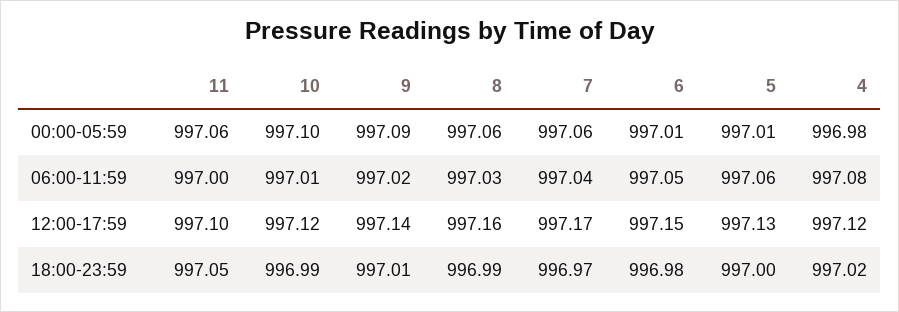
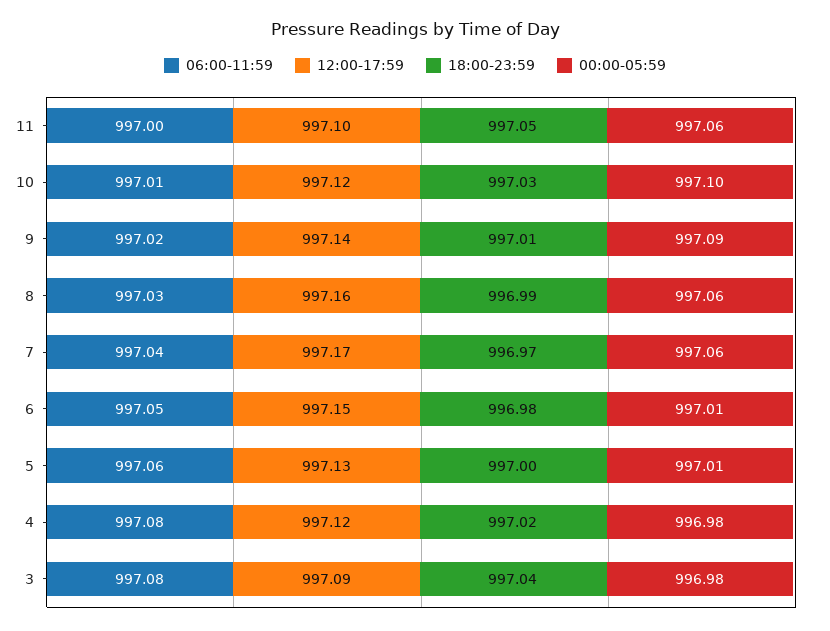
18:00-23:59, 10: 996.99 -> 997.03
06:00-11:59, 3: none -> 997.08
12:00-17:59, 3: none -> 997.09
18:00-23:59, 3: none -> 997.04
00:00-05:59, 3: none -> 996.98

